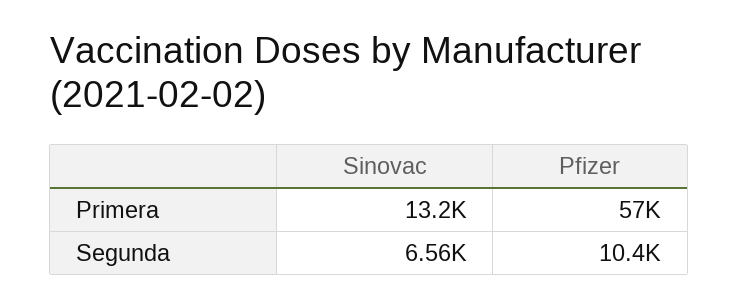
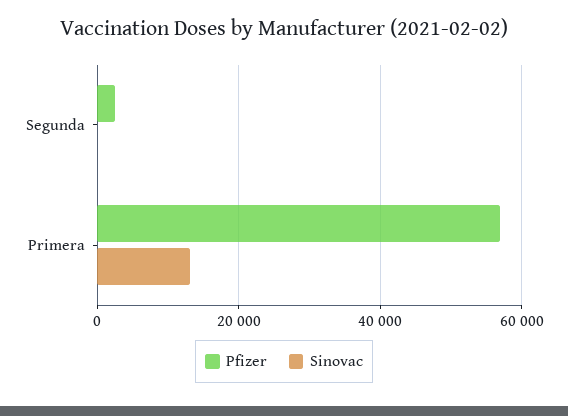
Sinovac, Segunda: 6560 -> 0
Pfizer, Segunda: 10400 -> 2000

